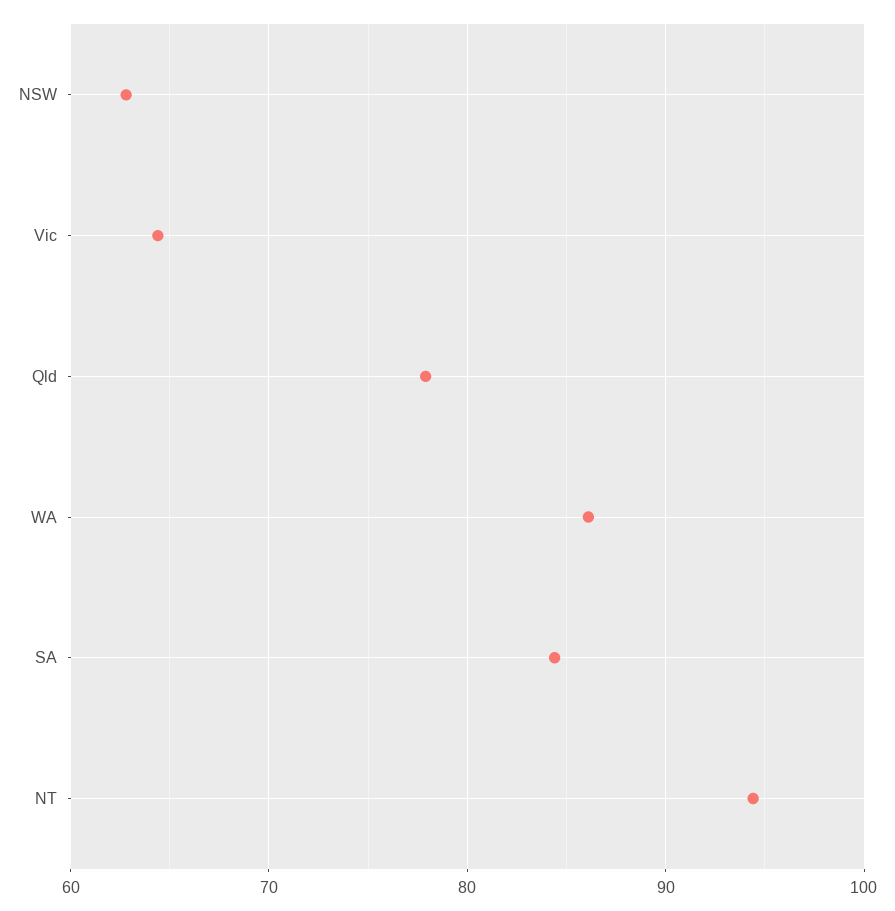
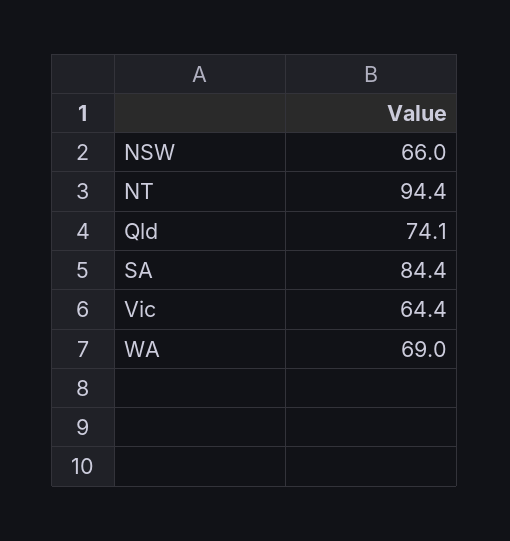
NSW: 63 -> 66
Qld: 78 -> 74.1
WA: 86 -> 69

